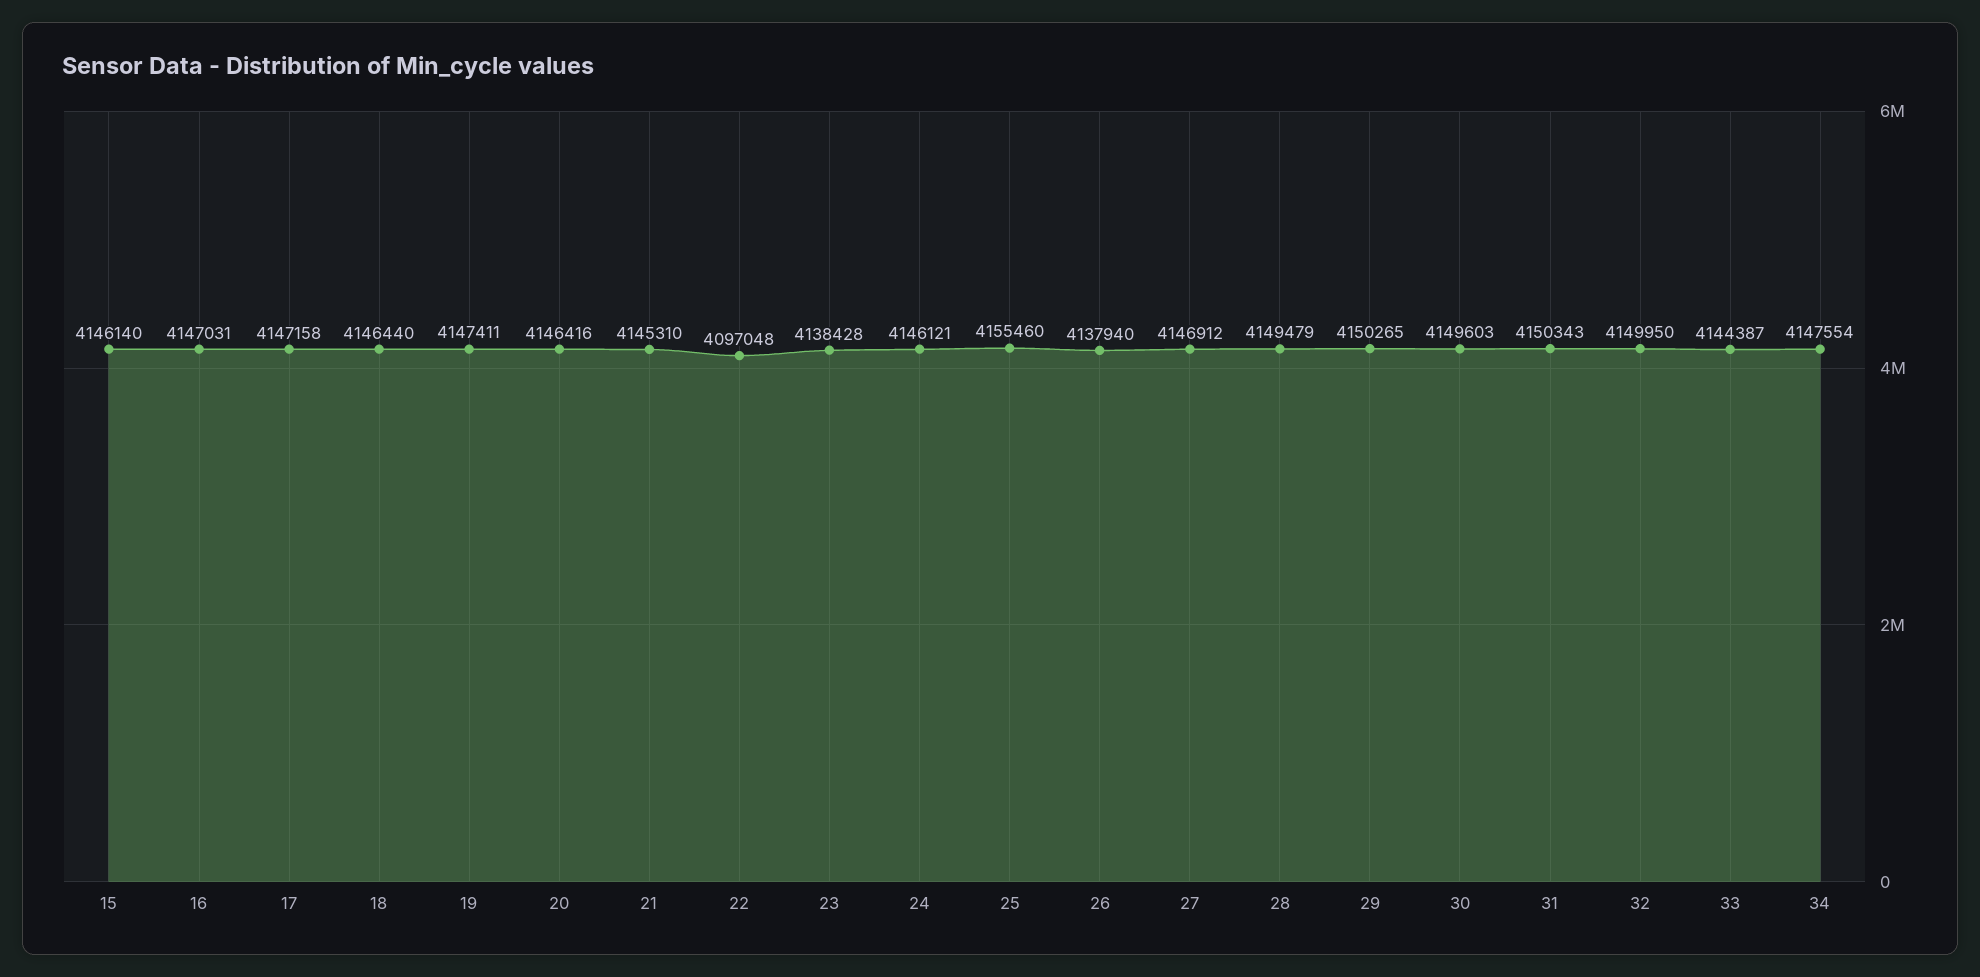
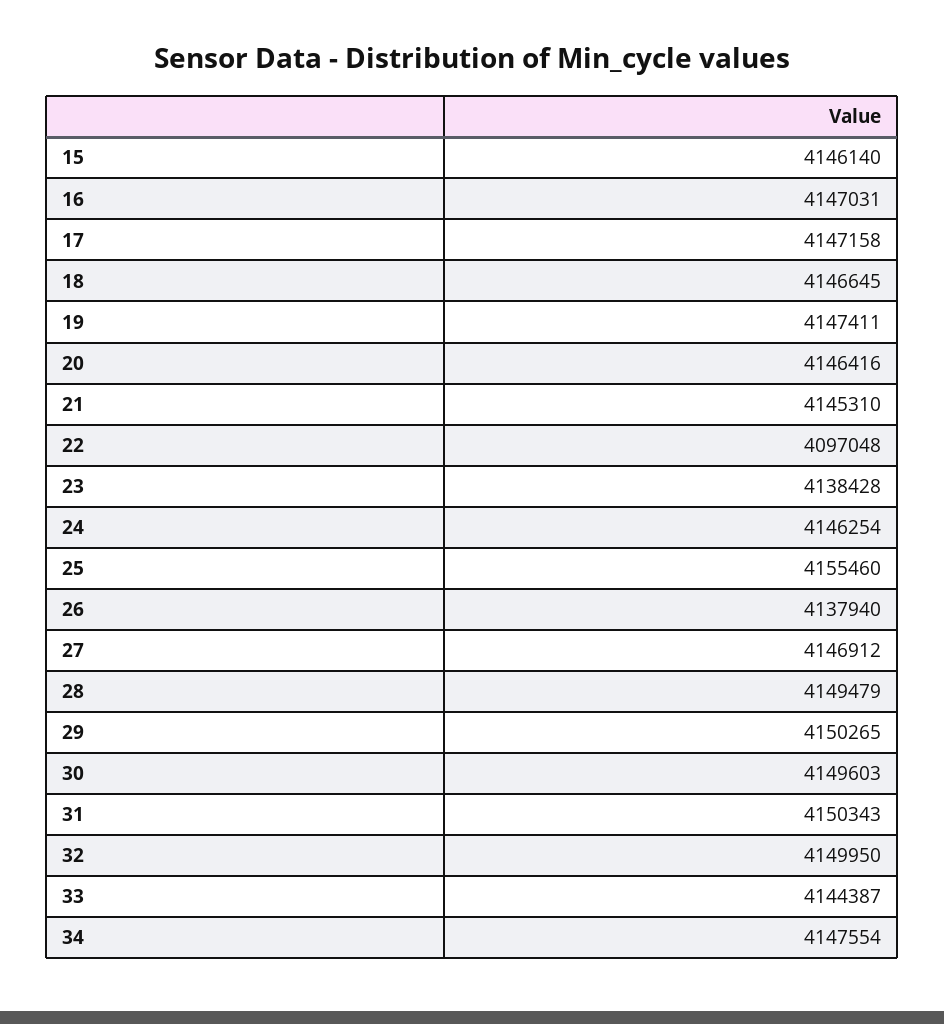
18: 4146440 -> 4146645
24: 4146121 -> 4146254

